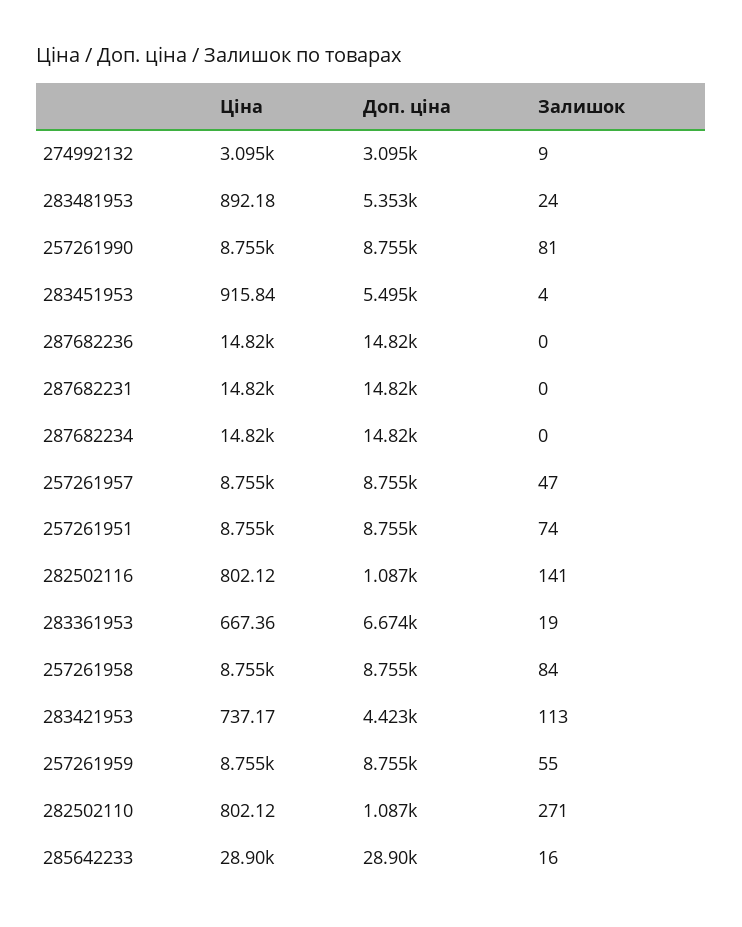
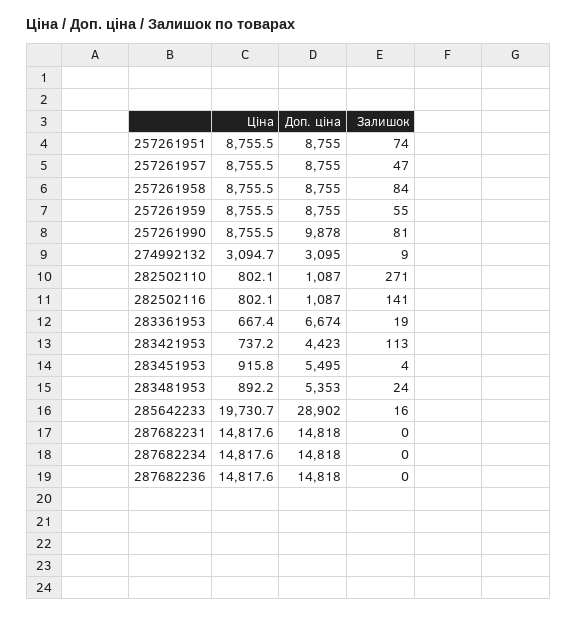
Доп. ціна, 257261990: 8755 -> 9878
Ціна, 285642233: 28900 -> 19730.7

